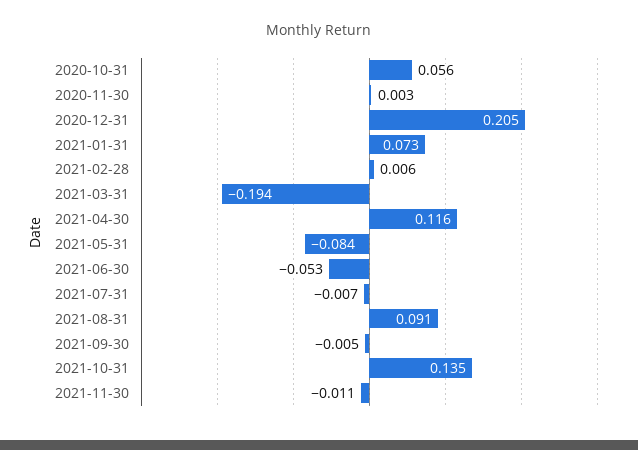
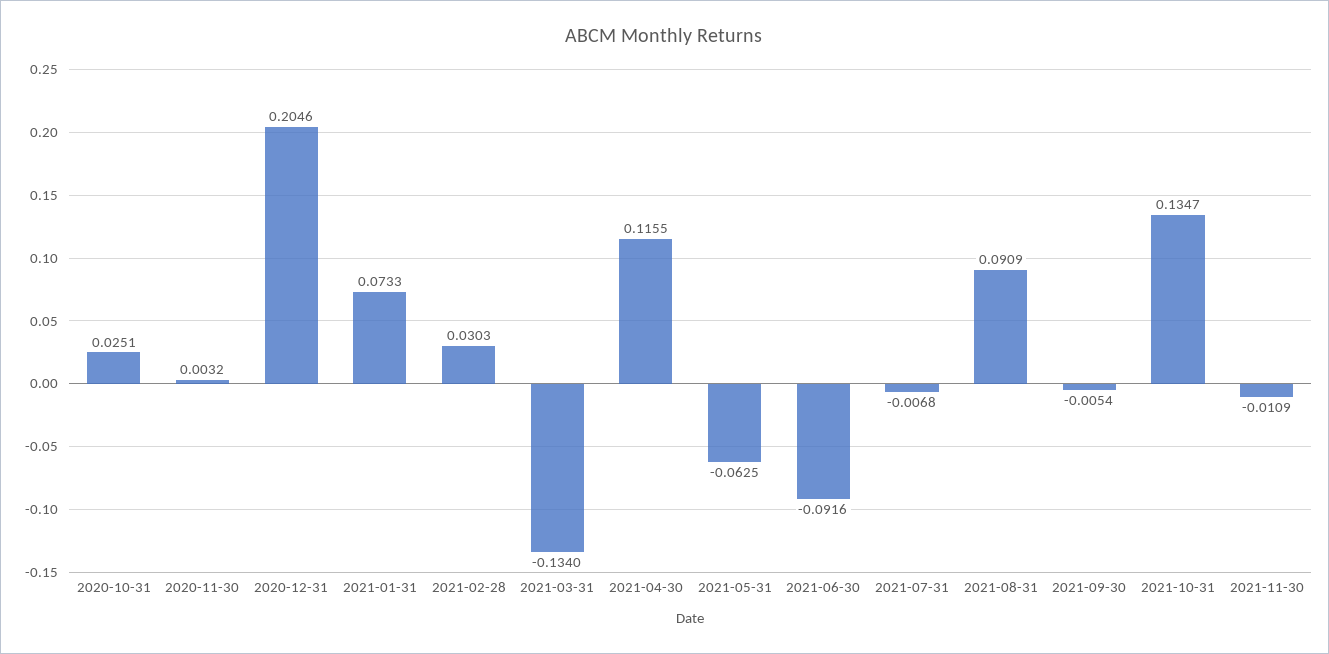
2020-10-31: 0.056 -> 0.0251
2021-02-28: 0.006 -> 0.0303
2021-03-31: -0.194 -> -0.134
2021-05-31: -0.084 -> -0.0625
2021-06-30: -0.053 -> -0.0916

